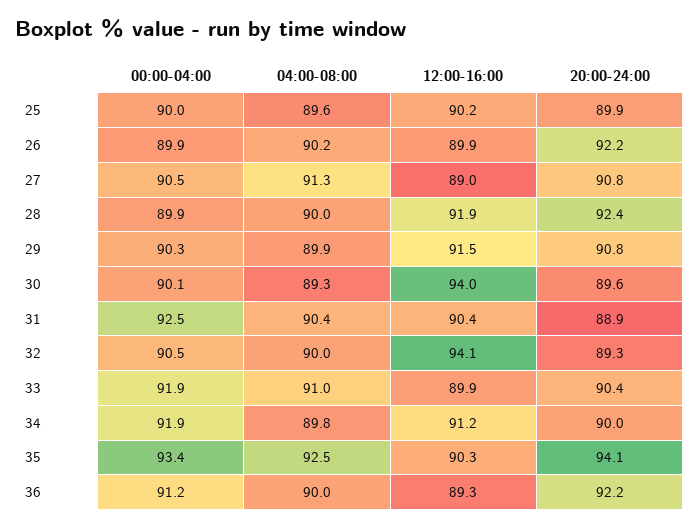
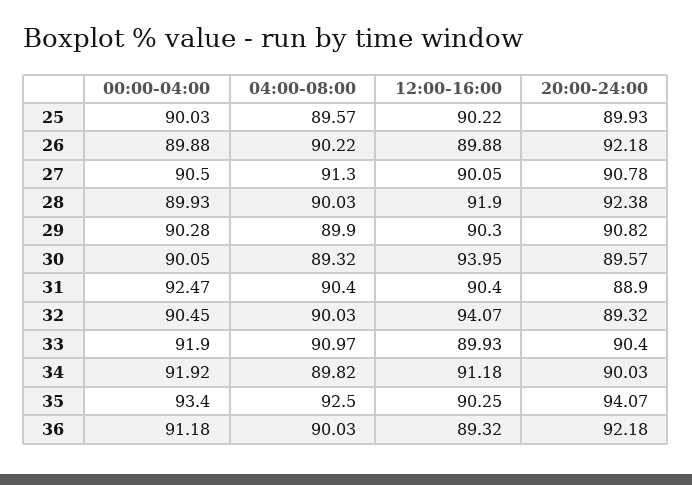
12:00-16:00, 27: 89 -> 90.05
12:00-16:00, 29: 91.5 -> 90.3

